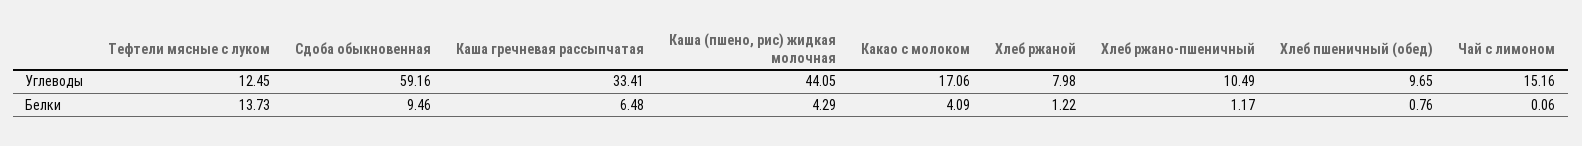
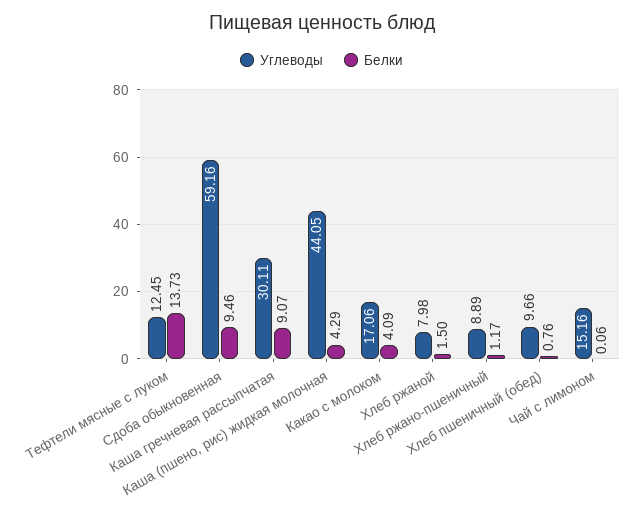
Углеводы, Каша гречневая рассыпчатая: 33.41 -> 30.11
Углеводы, Хлеб ржано-пшеничный: 10.49 -> 8.89
Углеводы, Хлеб пшеничный (обед): 9.65 -> 9.66
Белки, Каша гречневая рассыпчатая: 6.48 -> 9.07
Белки, Хлеб ржаной: 1.22 -> 1.5

